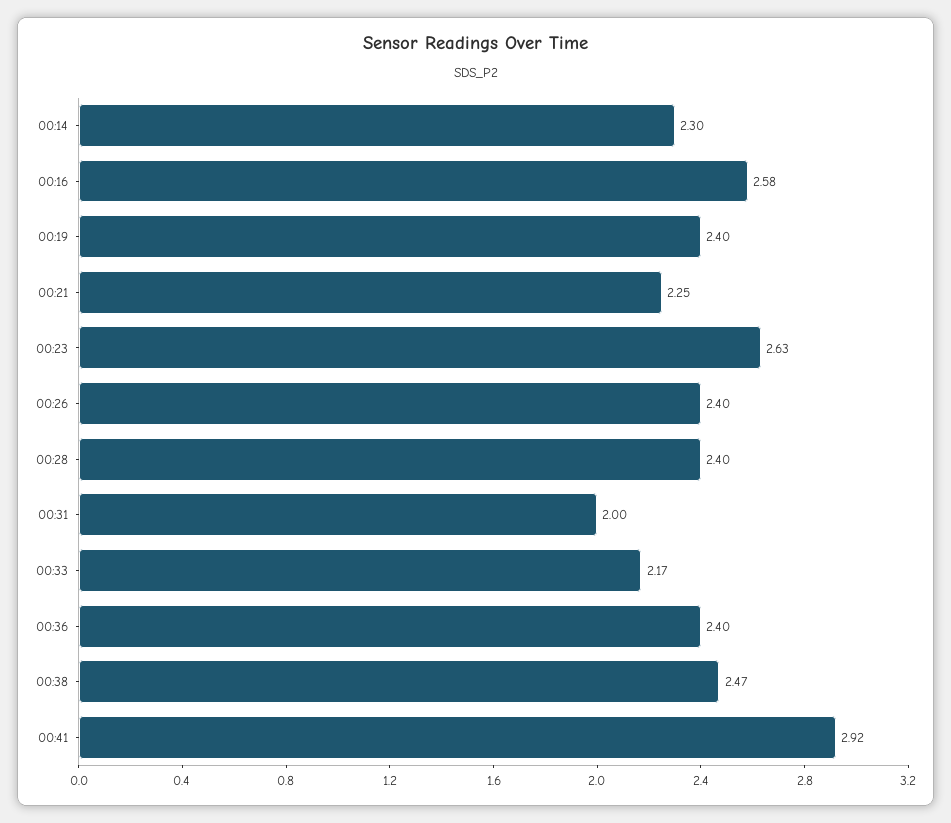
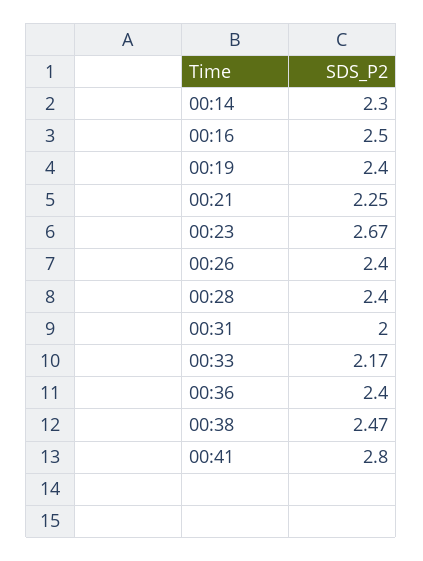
00:16: 2.58 -> 2.5
00:23: 2.63 -> 2.67
00:41: 2.92 -> 2.8

